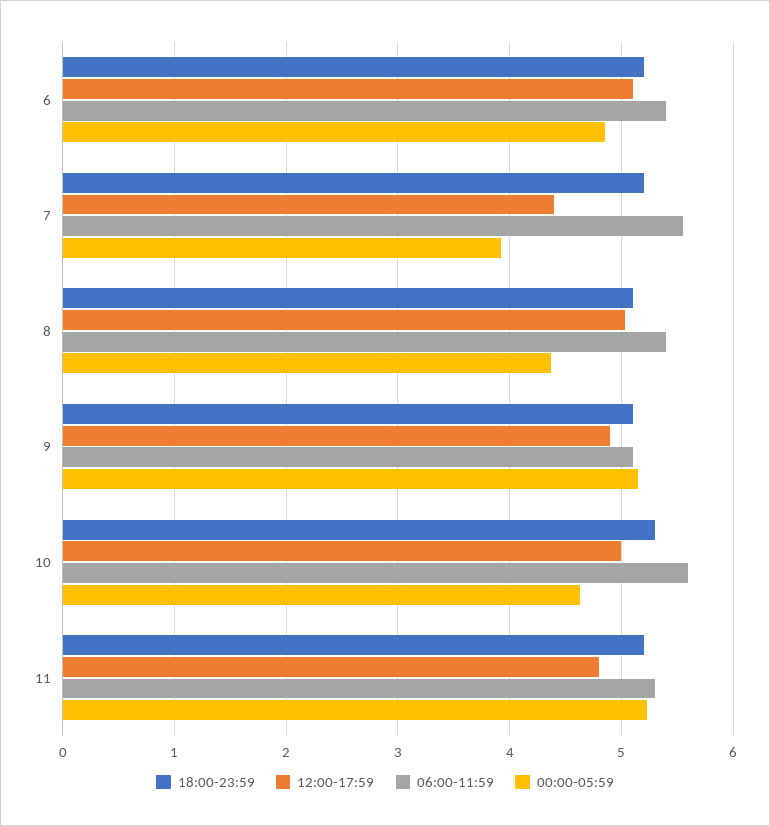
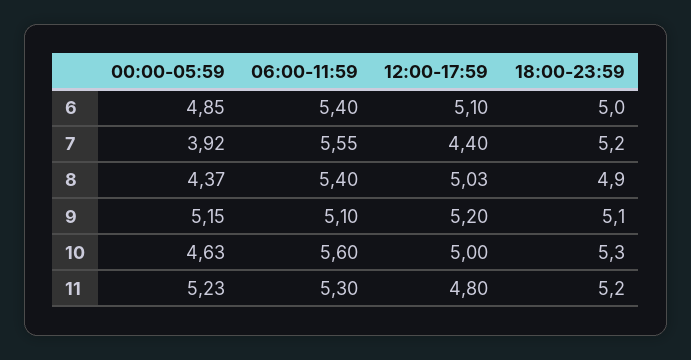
18:00-23:59, 6: 5.2 -> 5
18:00-23:59, 8: 5.1 -> 4.9
12:00-17:59, 9: 4.9 -> 5.2

